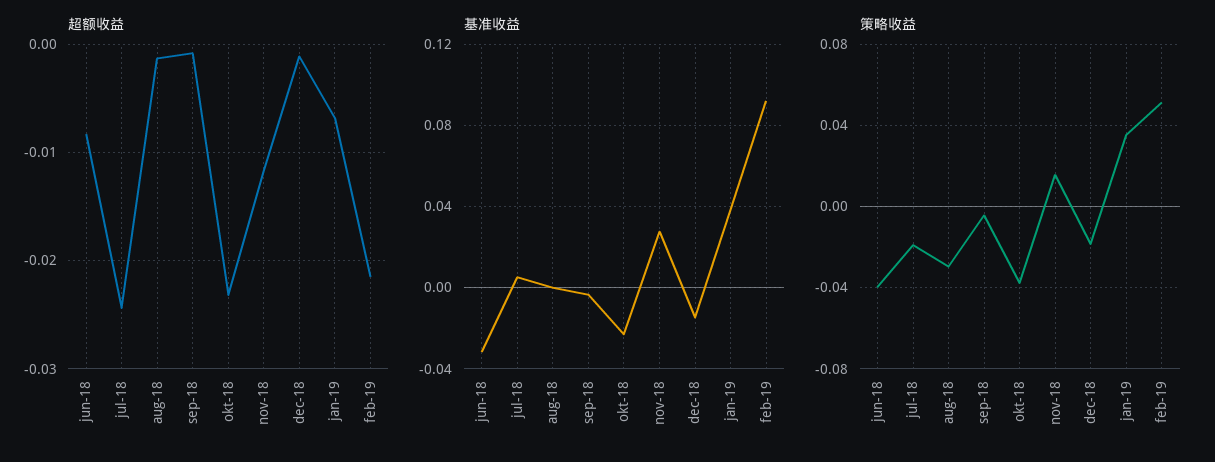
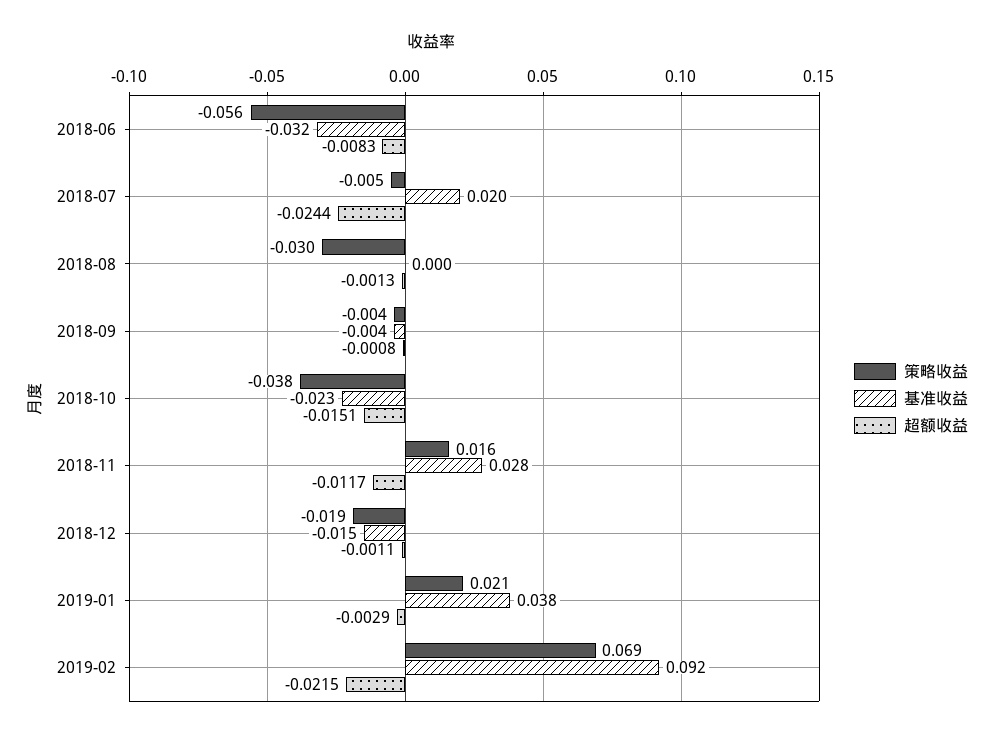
超额收益, okt-18: -0.023 -> -0.0151
超额收益, jan-19: -0.007 -> -0.0029
基准收益, jul-18: 0.005 -> 0.02
策略收益, jun-18: -0.04 -> -0.056
策略收益, jul-18: -0.02 -> -0.005
策略收益, jan-19: 0.035 -> 0.021
策略收益, feb-19: 0.05 -> 0.069

